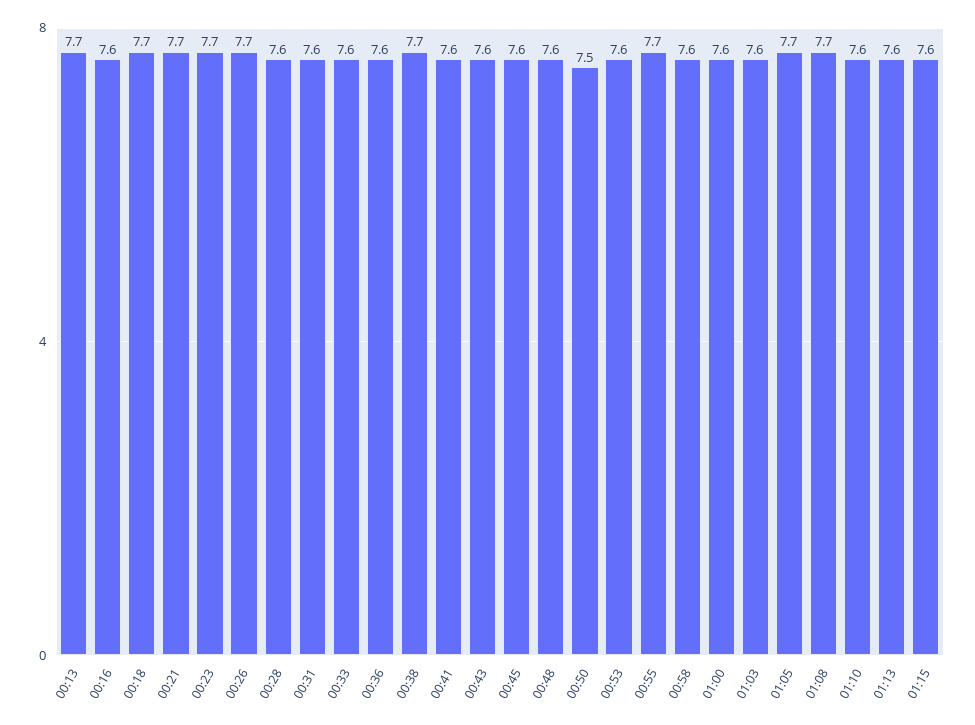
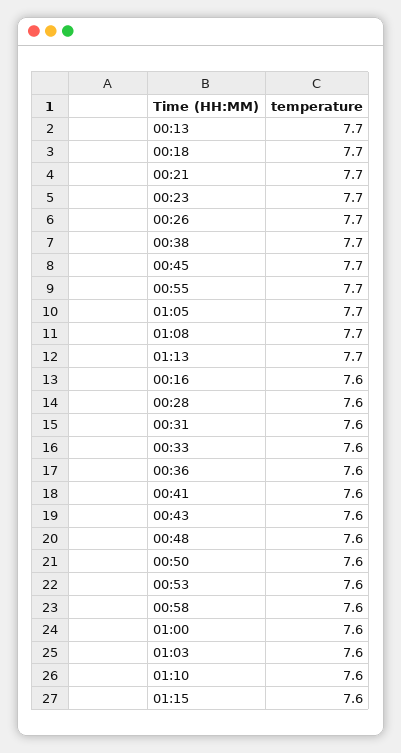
00:45: 7.6 -> 7.7
00:50: 7.5 -> 7.6
01:13: 7.6 -> 7.7

